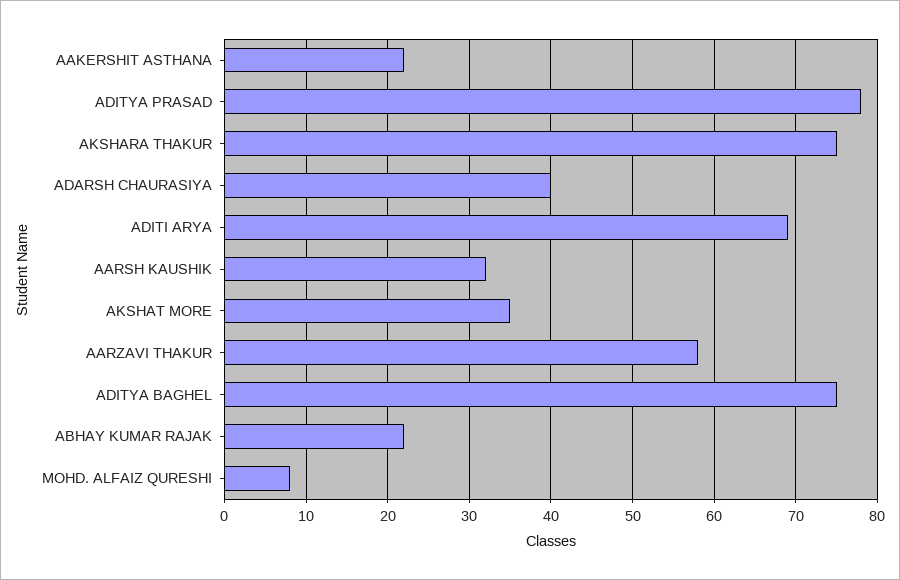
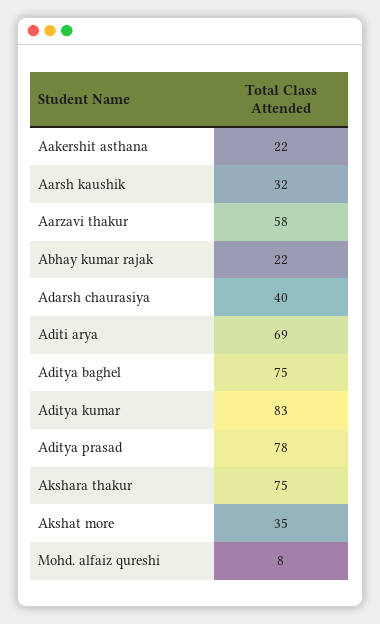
Aditya kumar: none -> 83

